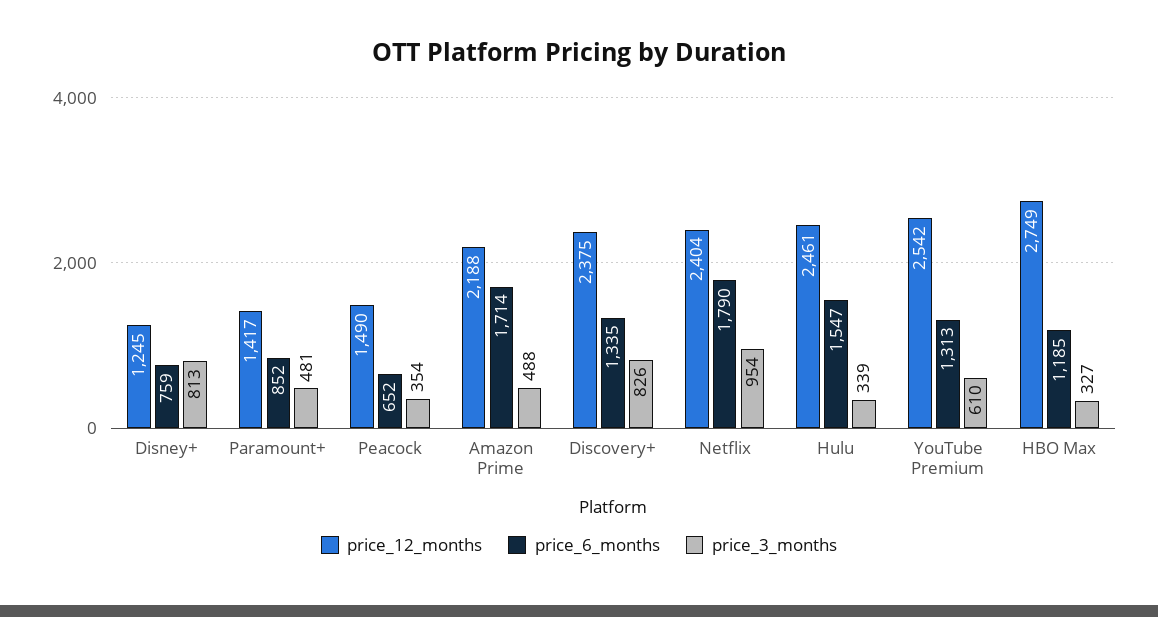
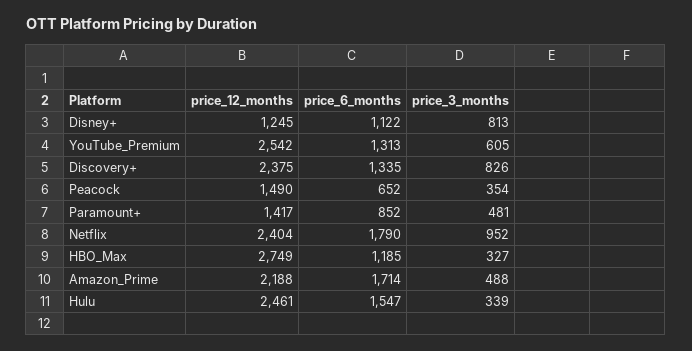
price_6_months, Disney+: 759 -> 1122
price_3_months, Netflix: 954 -> 952
price_3_months, YouTube Premium: 610 -> 605

